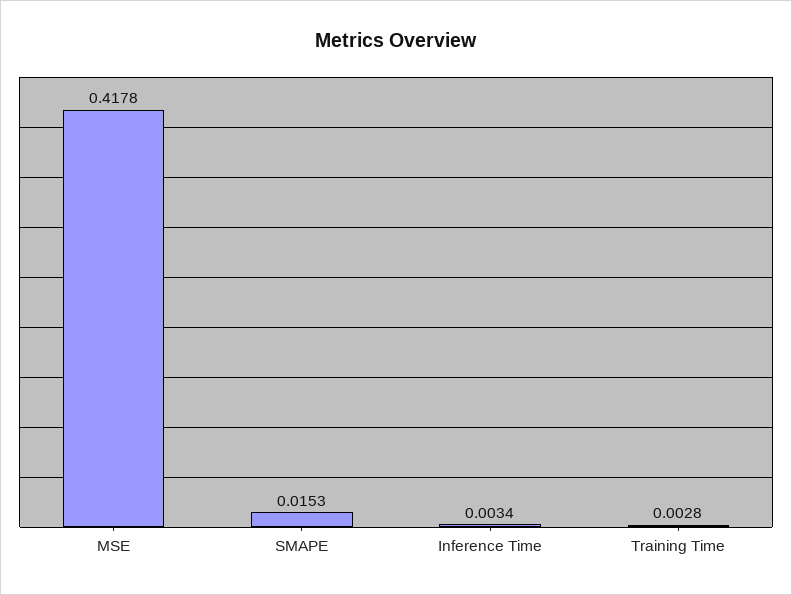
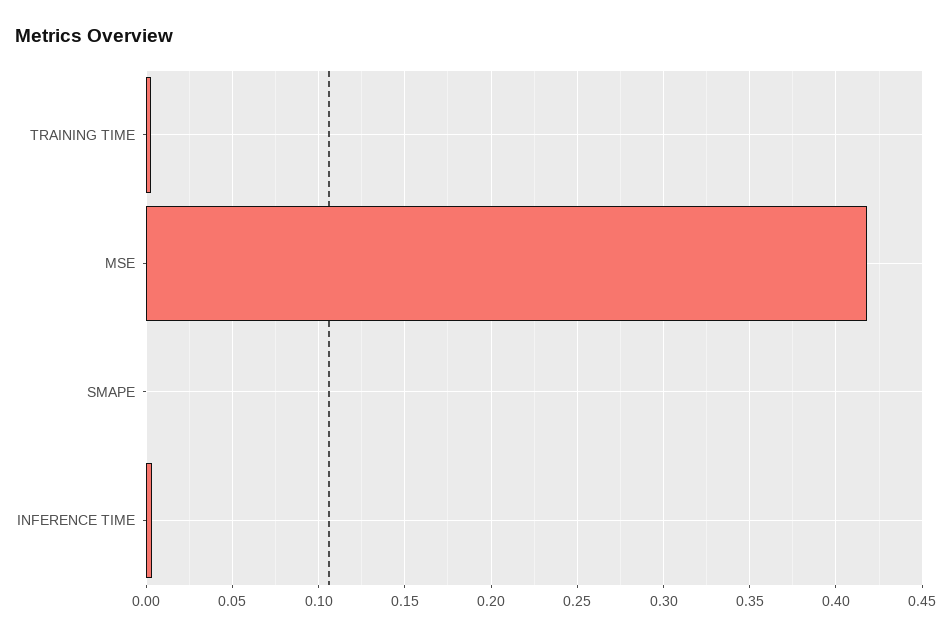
SMAPE: 0.0153 -> 0

